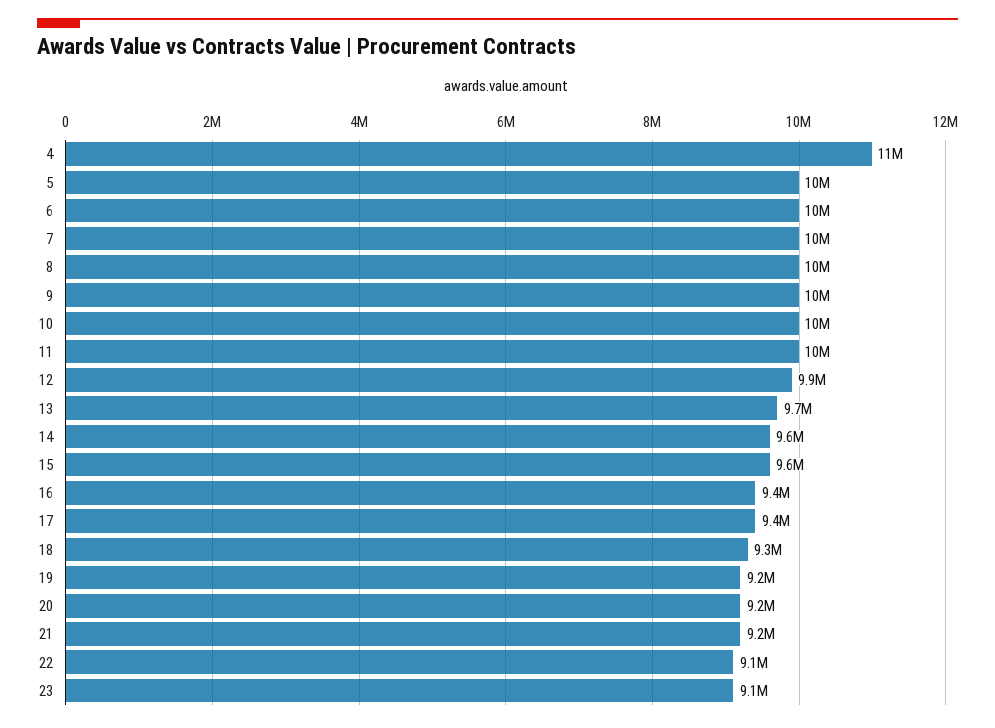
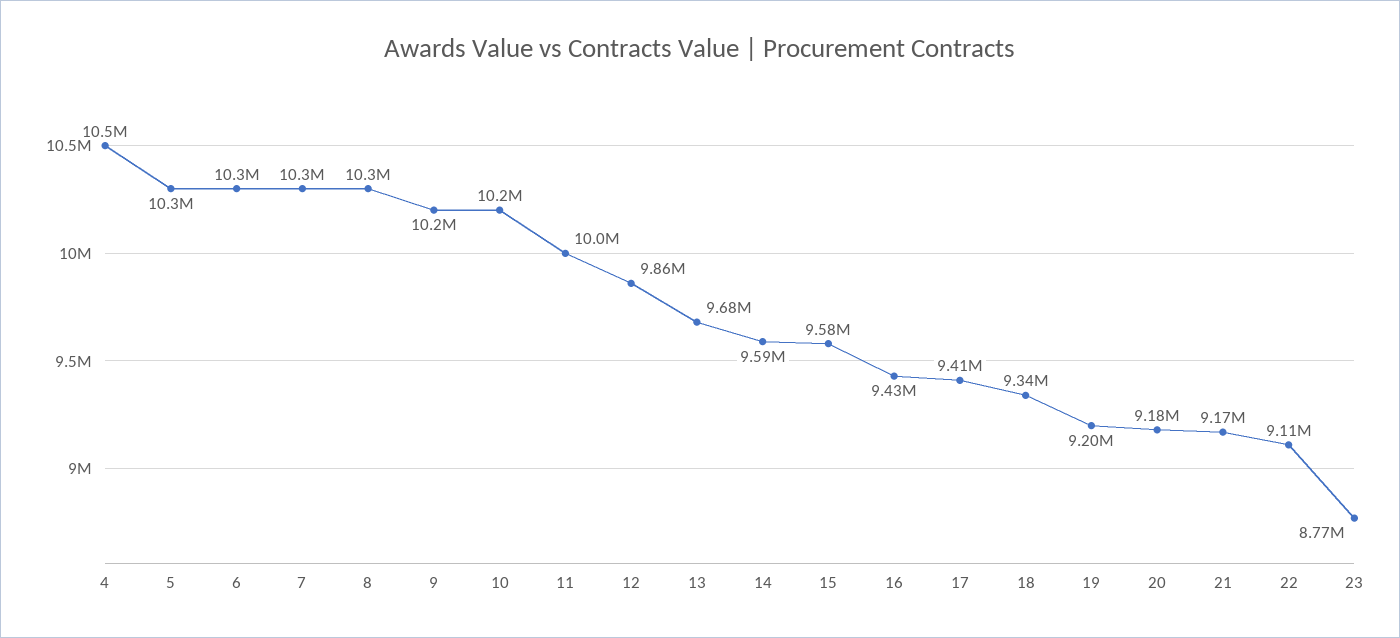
23: 9100000 -> 8770000

